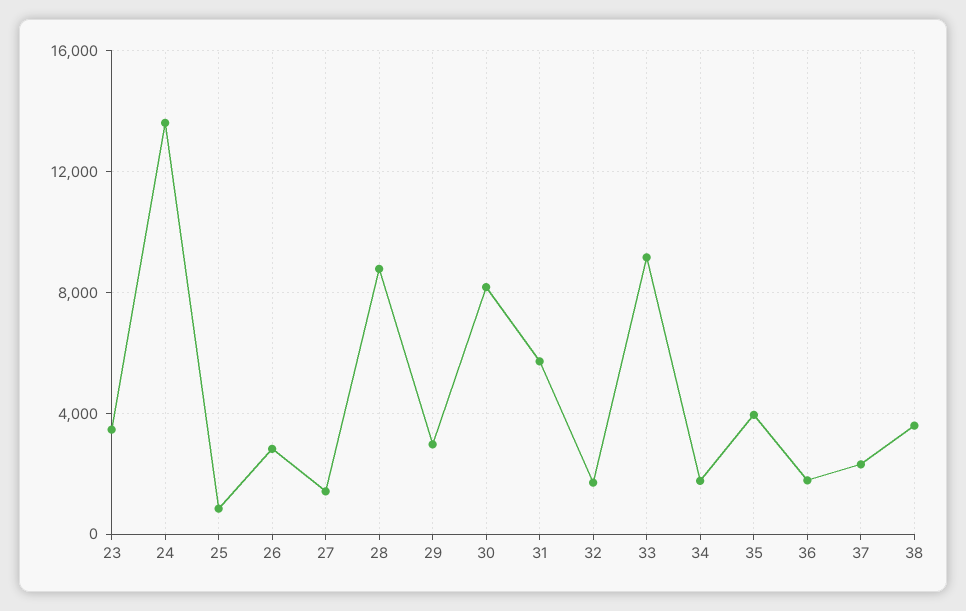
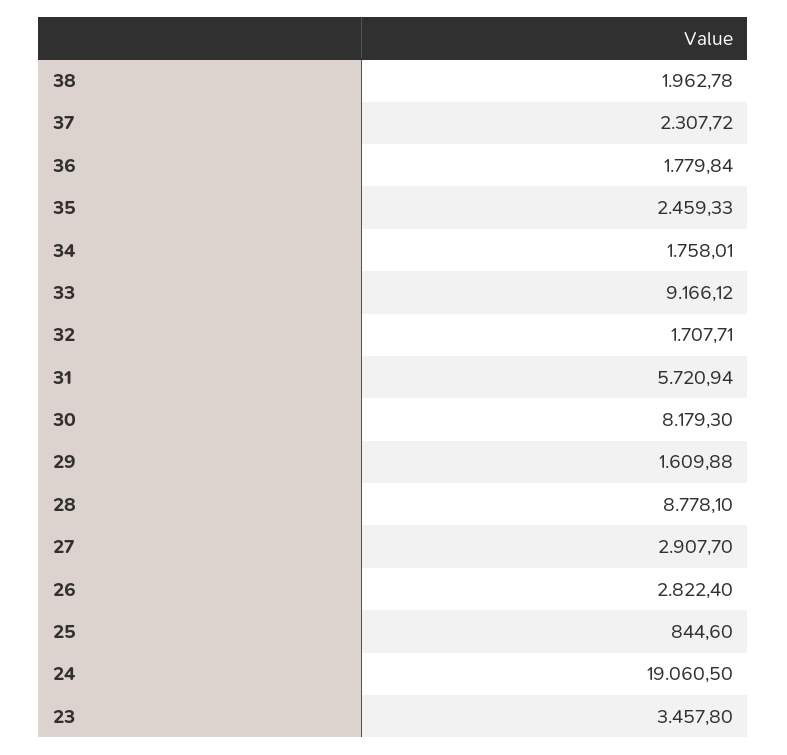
24: 13500 -> 19060.5
27: 1500 -> 2907.7
29: 3000 -> 1609.88
35: 4000 -> 2459.33
38: 3500 -> 1962.78

